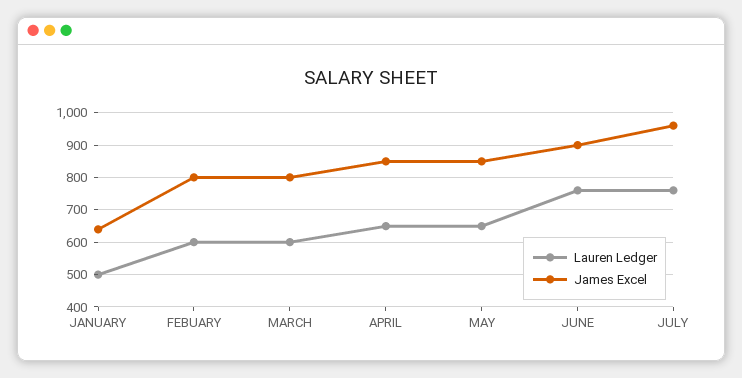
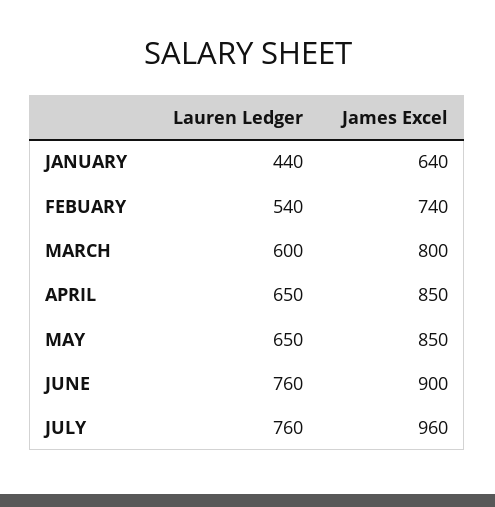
Lauren Ledger, JANUARY: 500 -> 440
Lauren Ledger, FEBUARY: 600 -> 540
James Excel, FEBUARY: 800 -> 740

